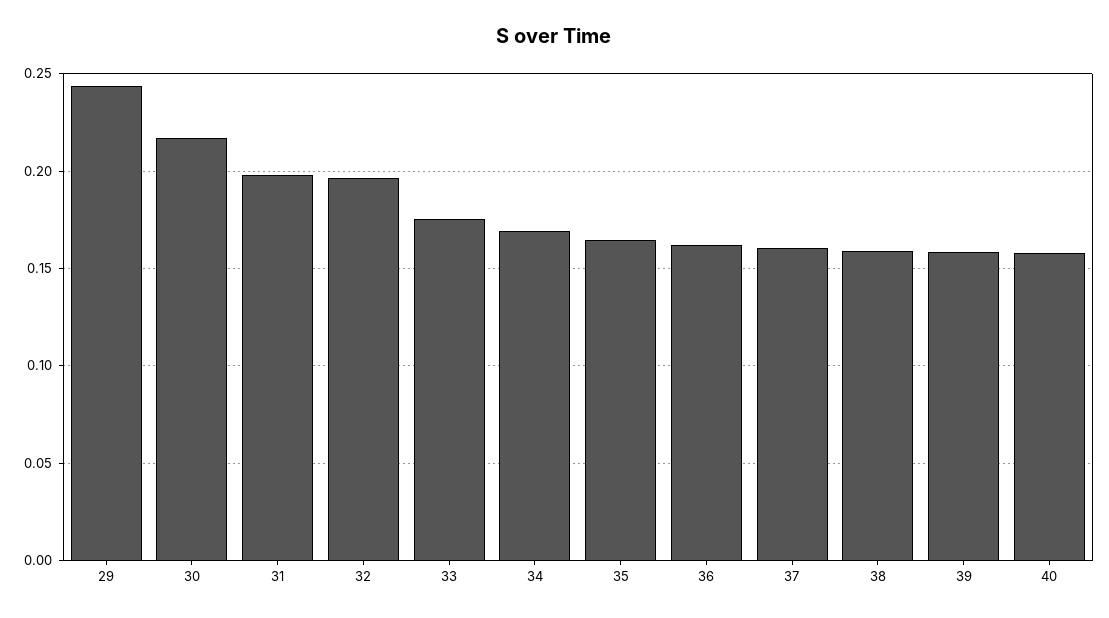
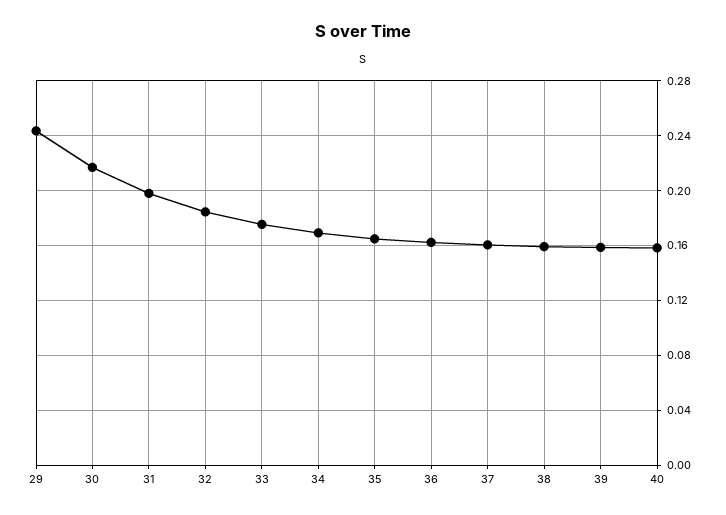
32: 0.195 -> 0.185

